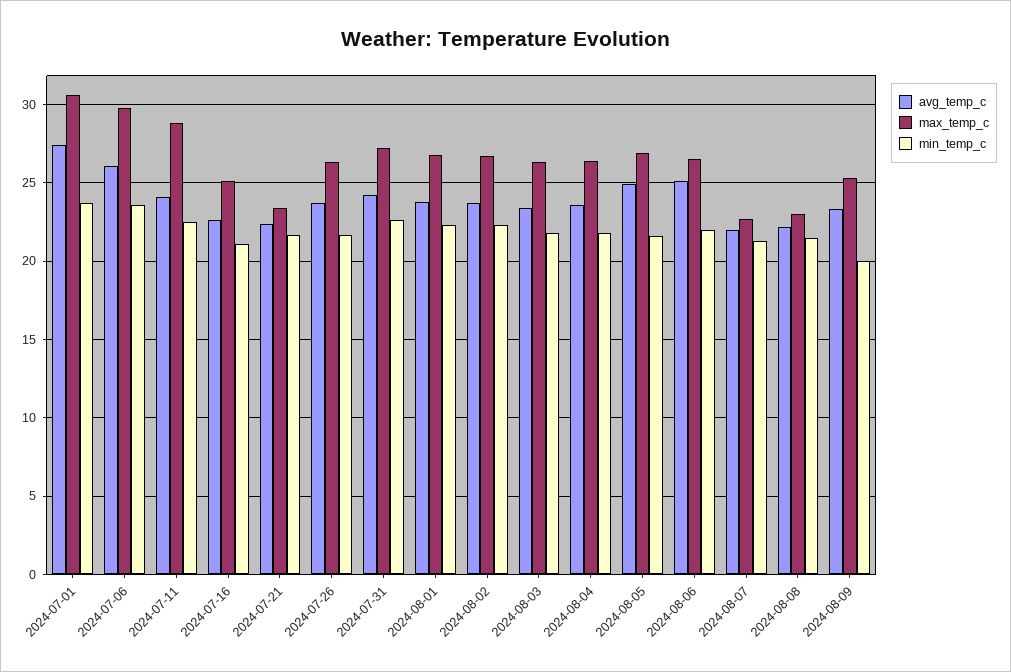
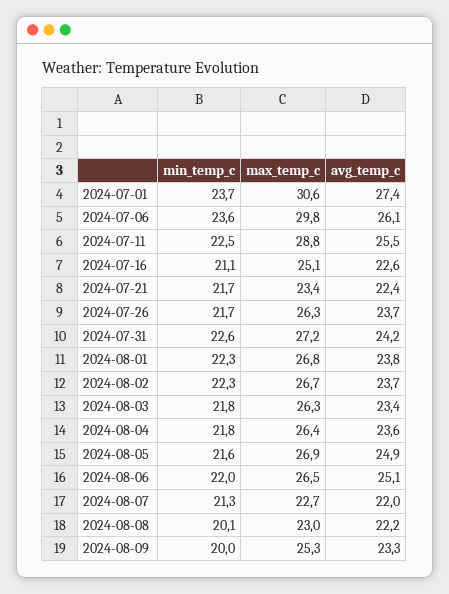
avg_temp_c, 2024-07-11: 24 -> 25.5
min_temp_c, 2024-08-08: 21.5 -> 20.1

